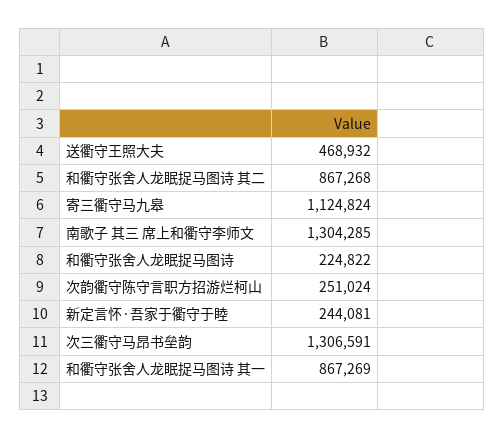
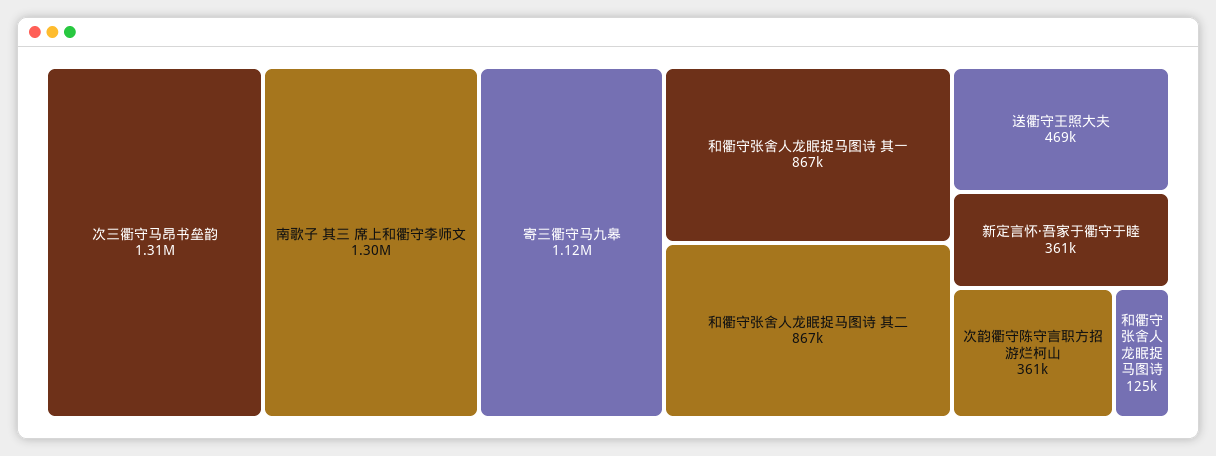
和衢守张舍人龙眠捉马图诗: 224822 -> 125000
次韵衢守陈守言职方招游烂柯山: 251024 -> 361000
新定言怀·吾家于衢守于睦: 244081 -> 361000

